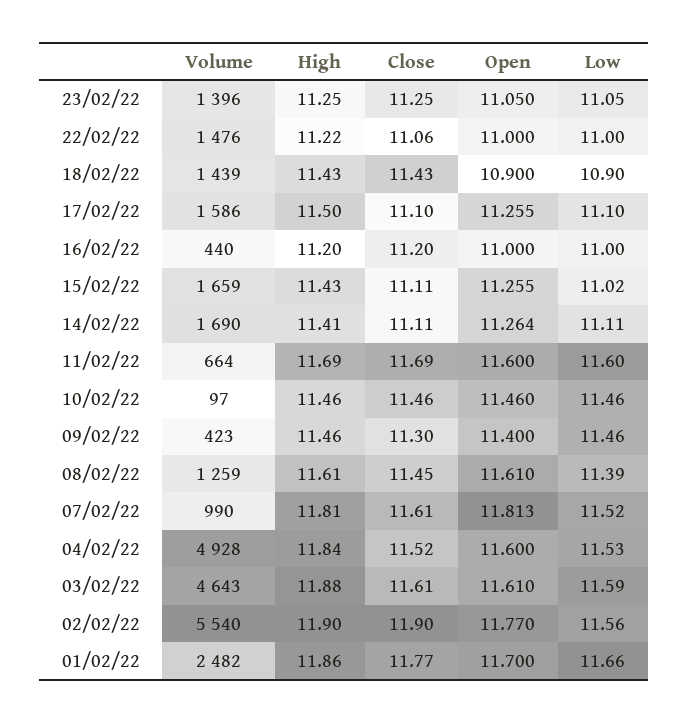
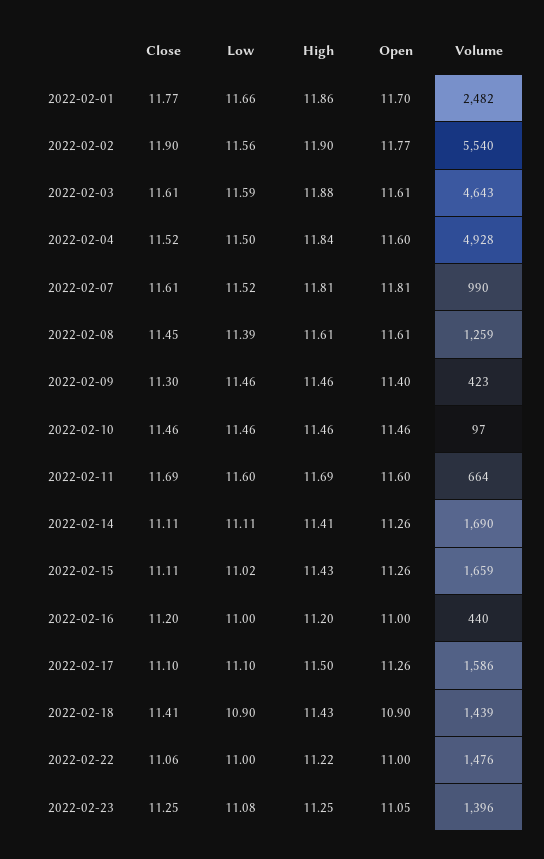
Low, 23/02/22: 11.05 -> 11.08
Close, 18/02/22: 11.43 -> 11.41
Low, 04/02/22: 11.53 -> 11.5

